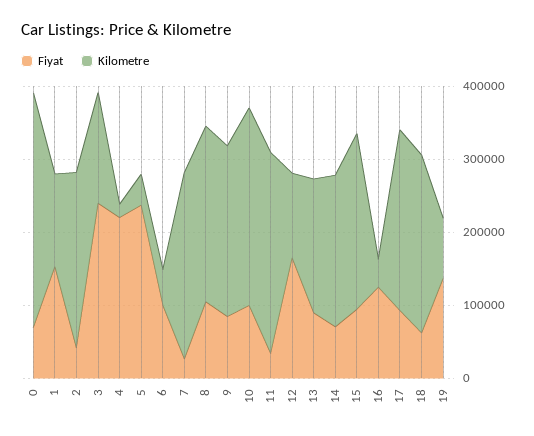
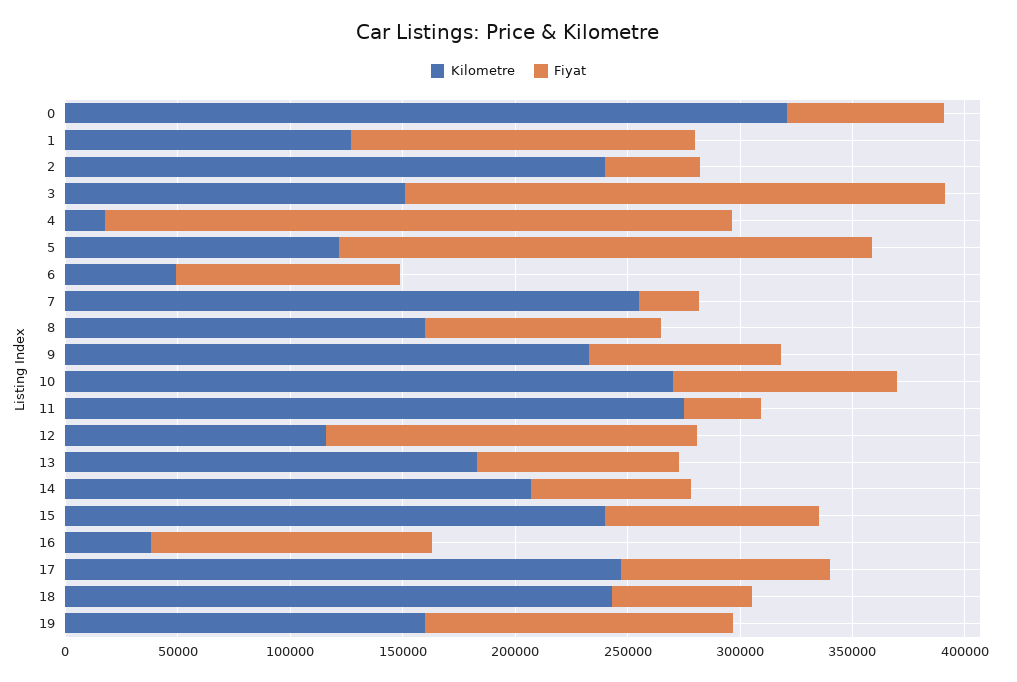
Fiyat, 4: 220000 -> 280000
Kilometre, 5: 40000 -> 120000
Kilometre, 8: 240000 -> 160000
Kilometre, 19: 80000 -> 160000

